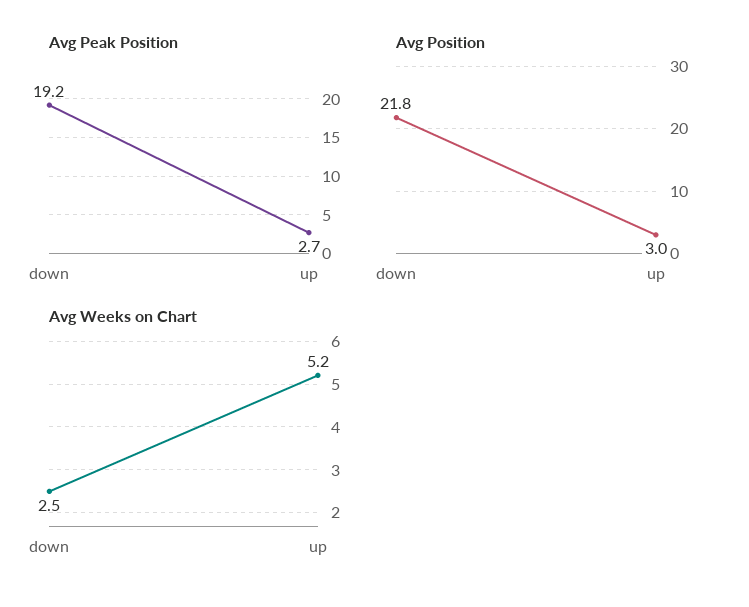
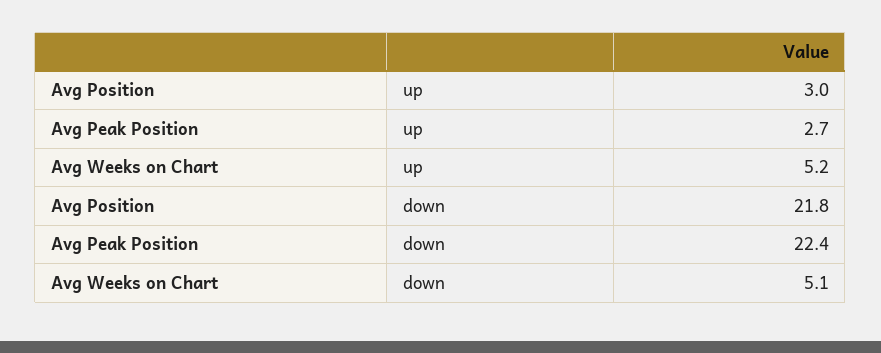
Avg Peak Position, down: 19.2 -> 22.4
Avg Weeks on Chart, down: 2.5 -> 5.1

